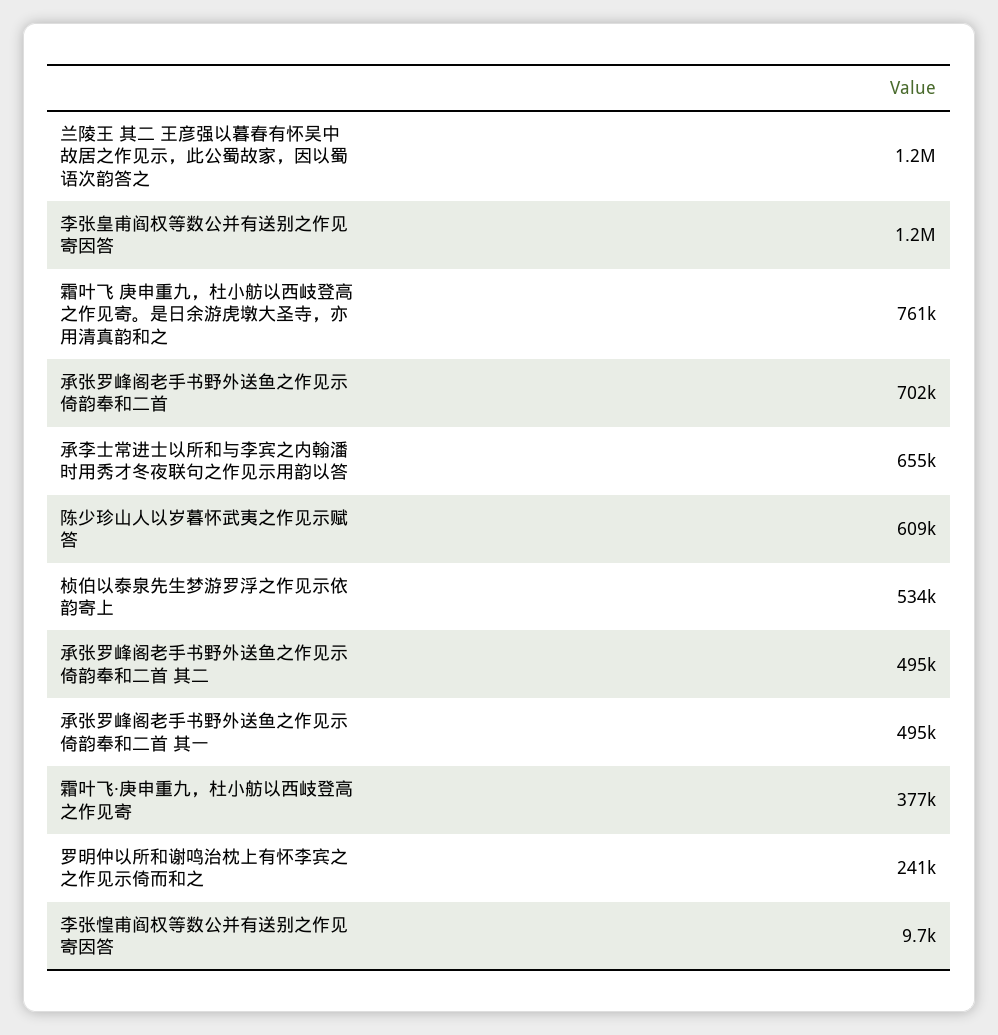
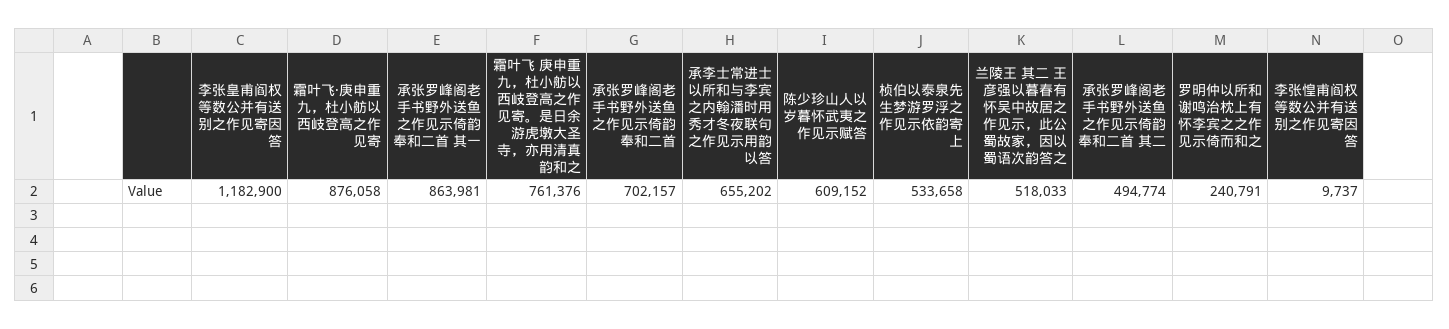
兰陵王 其二 王彦强以暮春有怀吴中故居之作见示，此公蜀故家，因以蜀语次韵答之: 1200000 -> 518033
承张罗峰阁老手书野外送鱼之作见示倚韵奉和二首 其一: 495000 -> 863981
霜叶飞·庚申重九，杜小舫以西岐登高之作见寄: 377000 -> 876058

